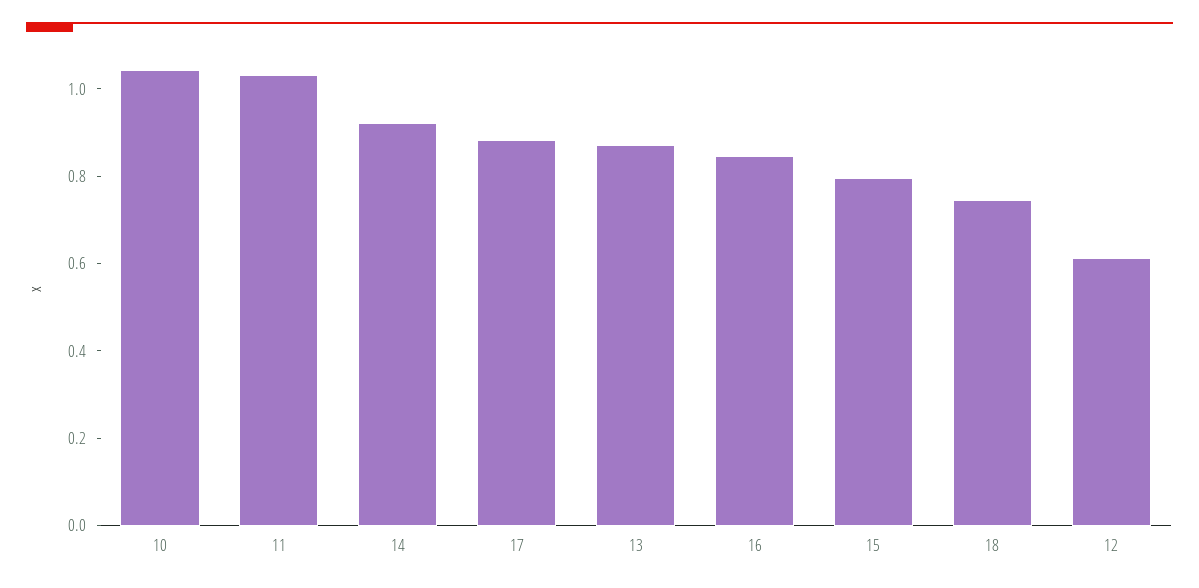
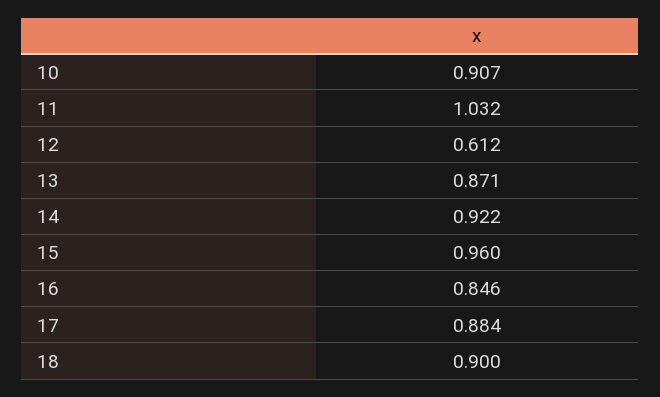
10: 1.05 -> 0.907
15: 0.8 -> 0.96
18: 0.75 -> 0.9

